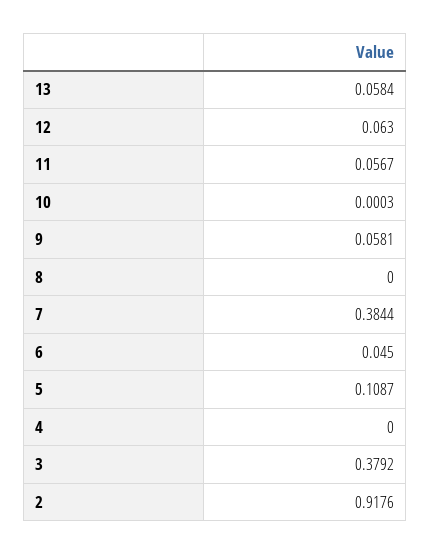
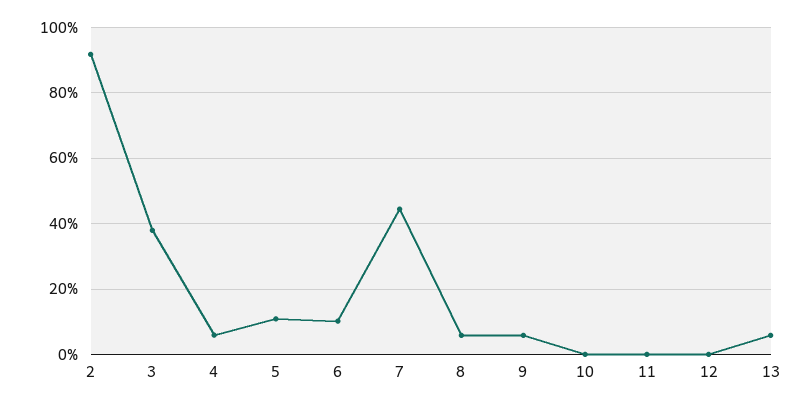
12: 0.063 -> 0
11: 0.0567 -> 0
8: 0 -> 0.06
7: 0.3844 -> 0.44
6: 0.045 -> 0.1
4: 0 -> 0.06

